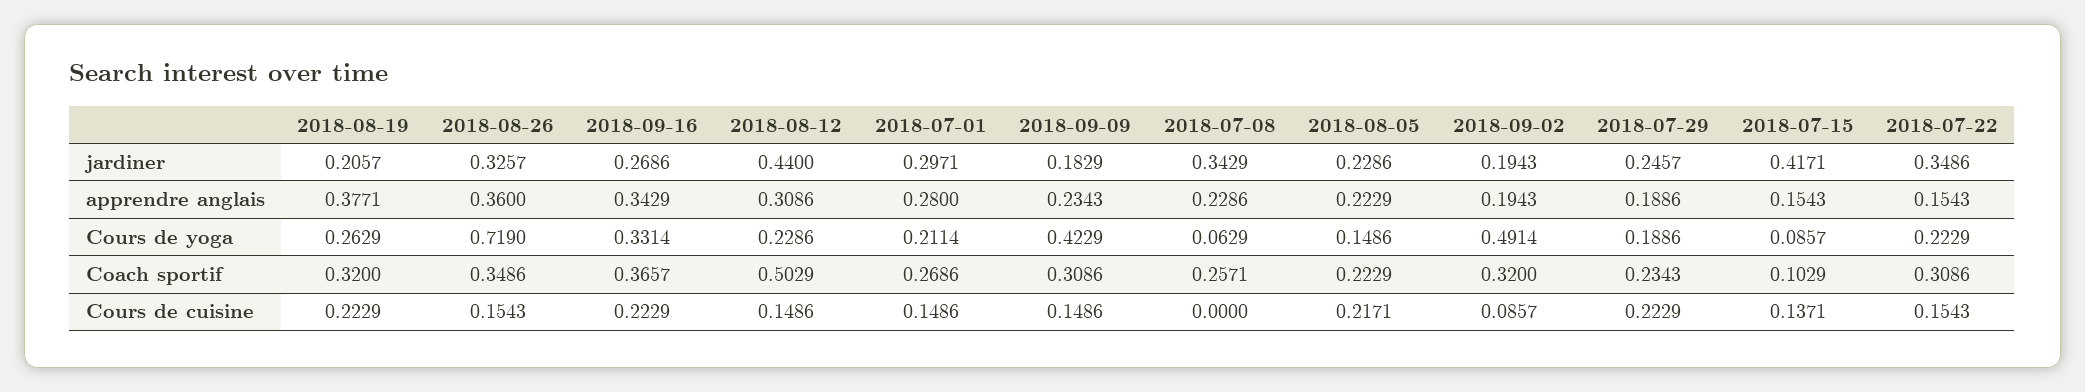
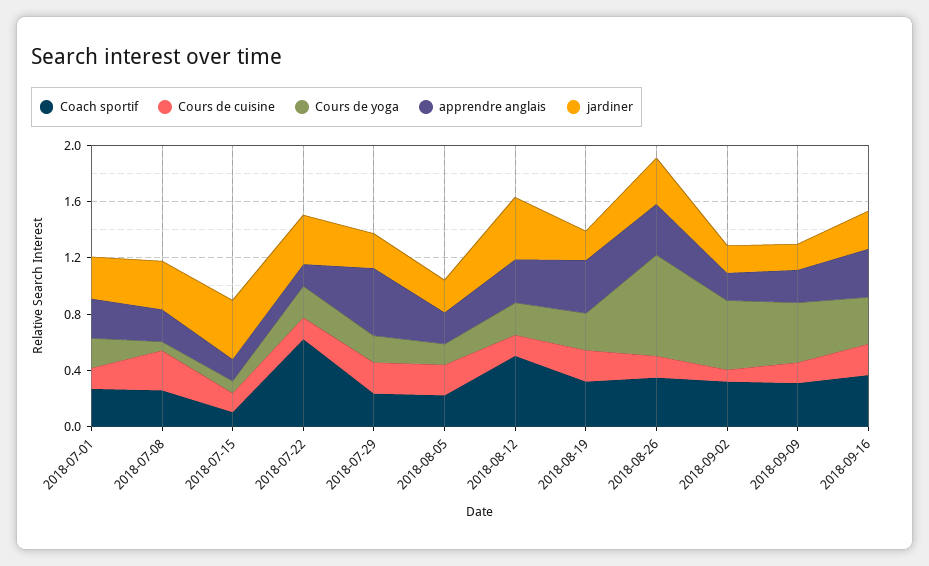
apprendre anglais, 2018-07-29: 0.1886 -> 0.5
Coach sportif, 2018-07-22: 0.3086 -> 0.6
Cours de cuisine, 2018-07-08: 0 -> 0.3

